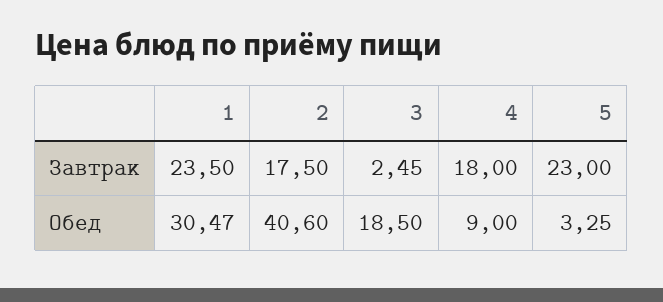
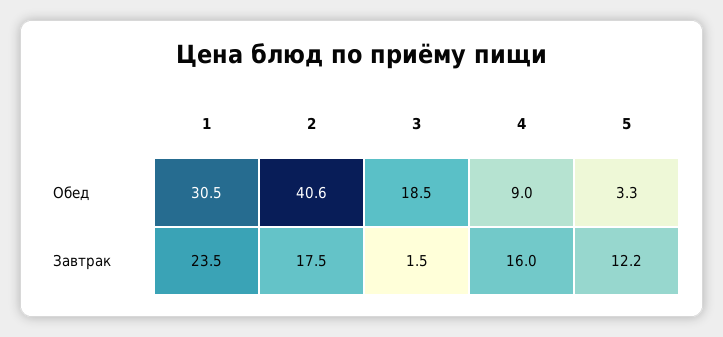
3, Завтрак: 2.45 -> 1.5
4, Завтрак: 18 -> 16
5, Завтрак: 23 -> 12.2

